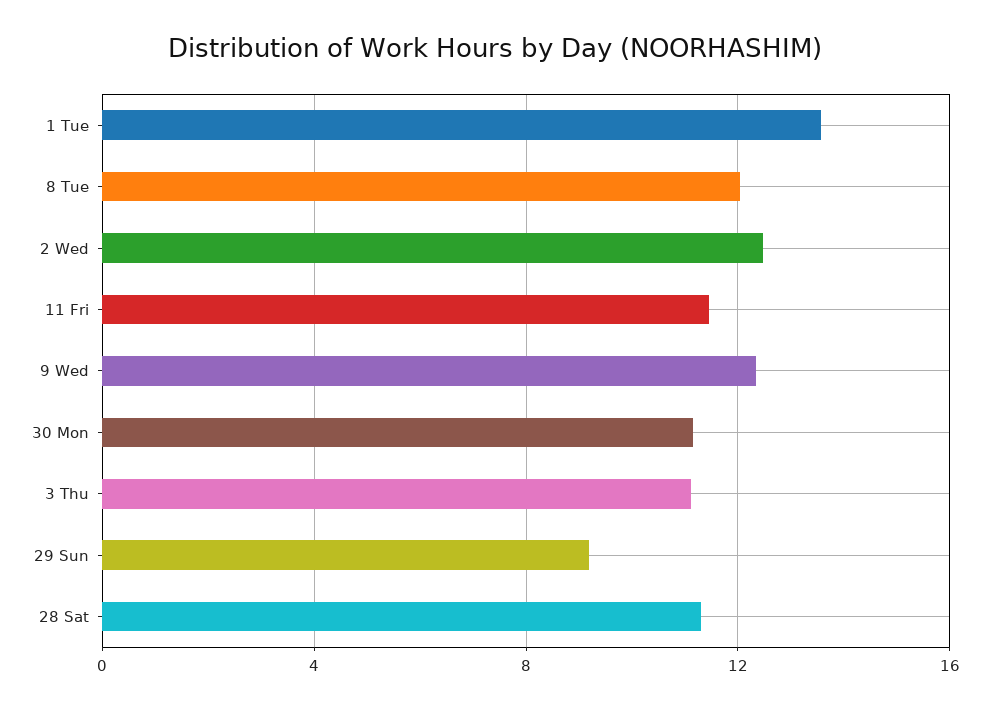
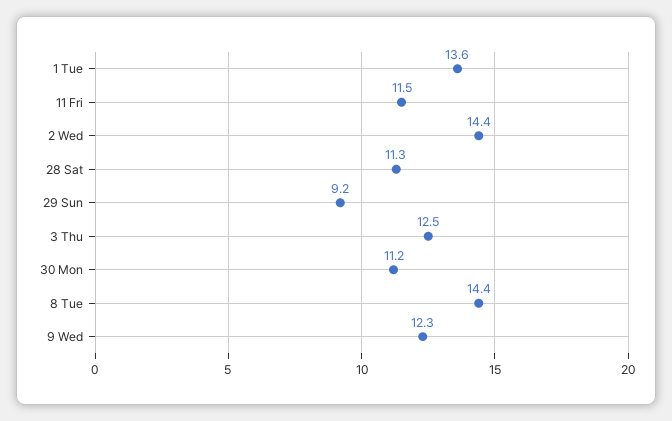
8 Tue: 12 -> 14.4
2 Wed: 12.5 -> 14.4
3 Thu: 11 -> 12.5

